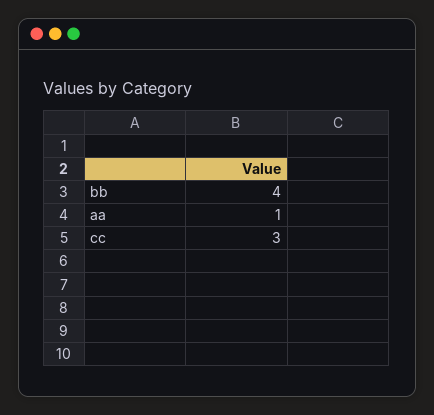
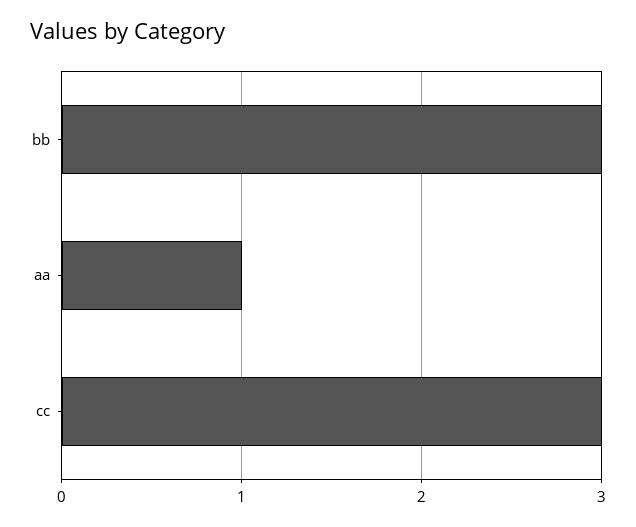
bb: 4 -> 3

